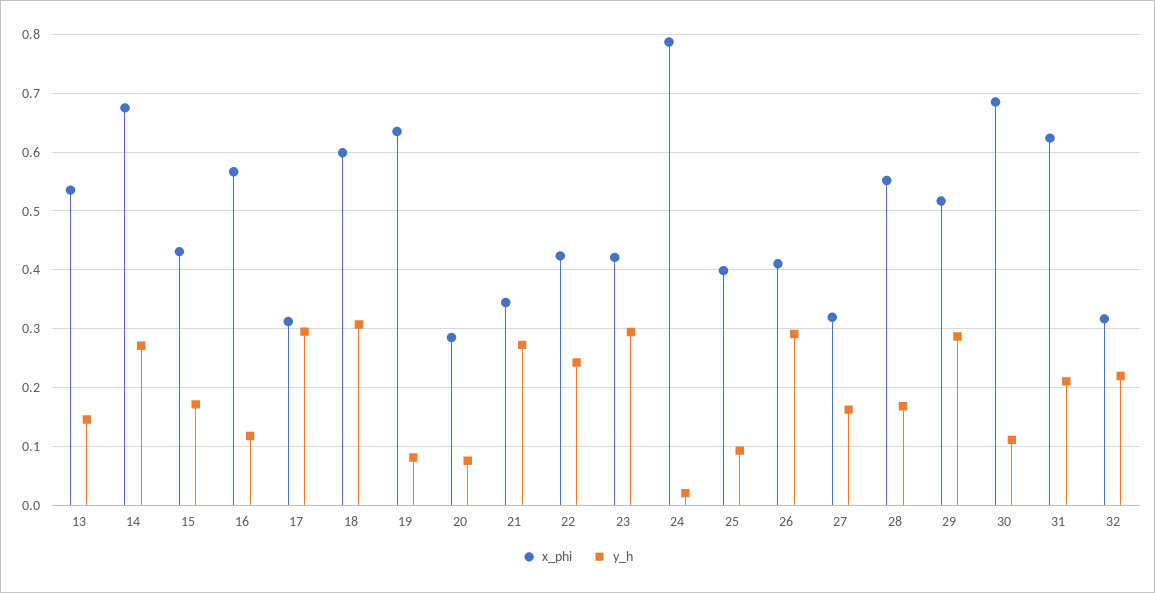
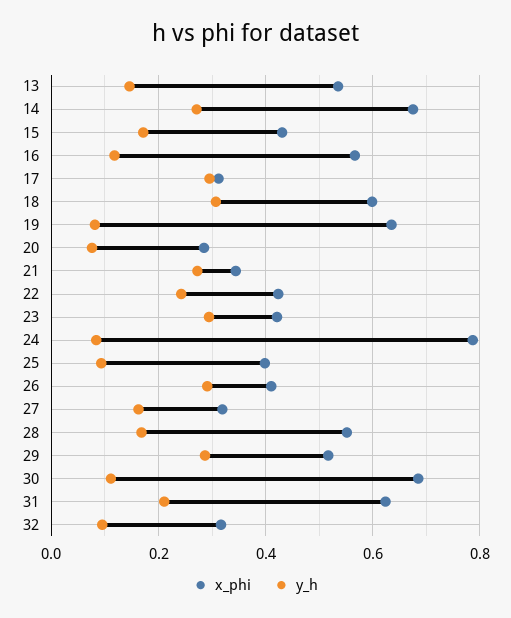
y_h, 24: 0.02 -> 0.08
y_h, 32: 0.22 -> 0.1

